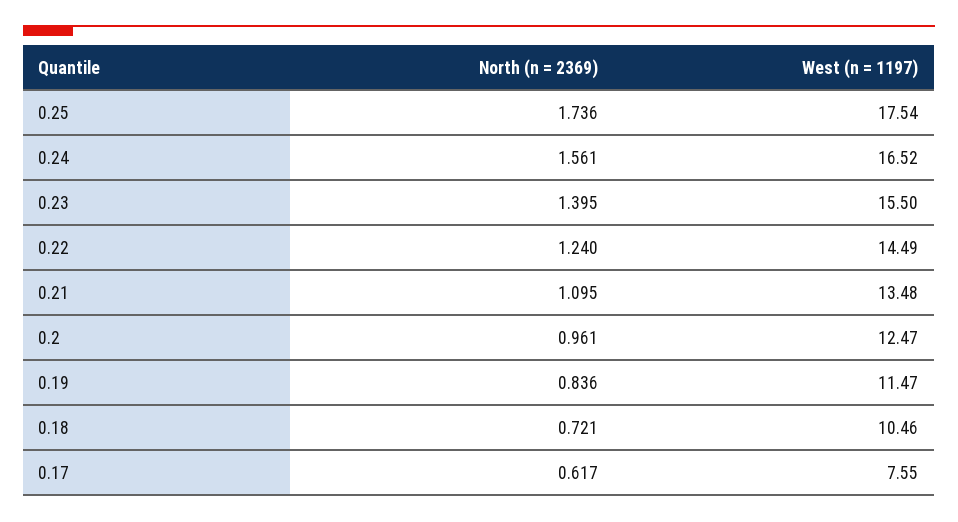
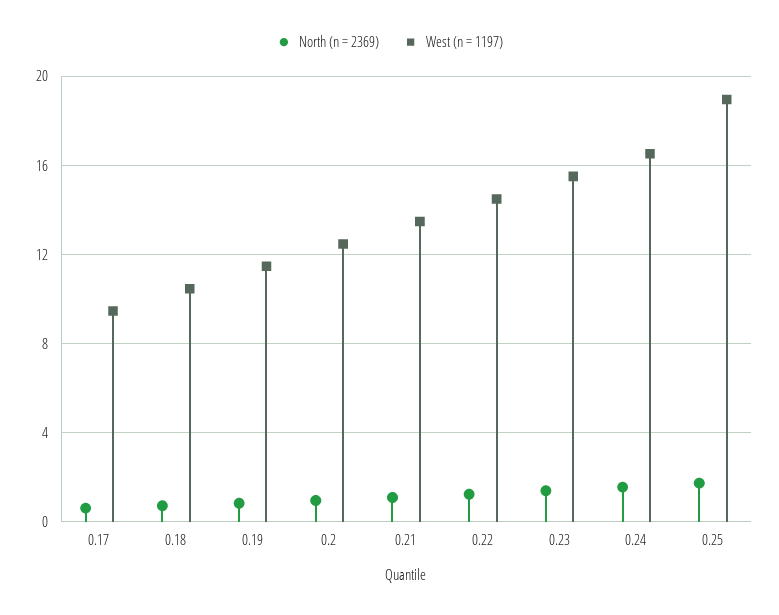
West (n = 1197), 0.25: 17.54 -> 19
West (n = 1197), 0.17: 7.55 -> 9.5

